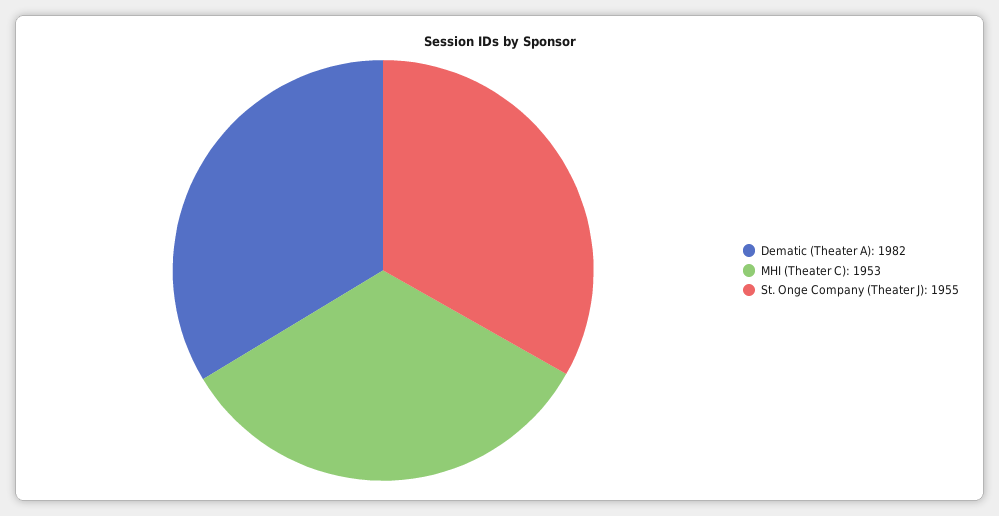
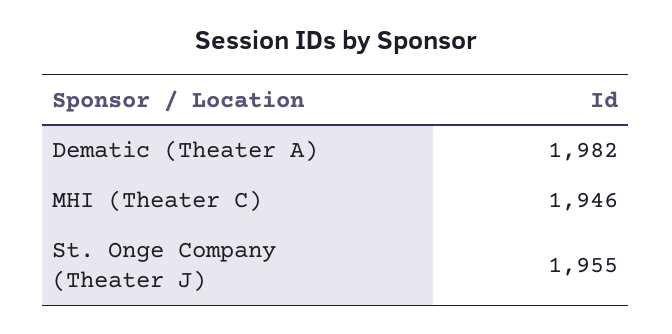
MHI (Theater C): 1953 -> 1946

